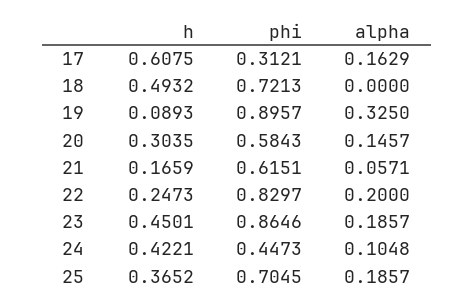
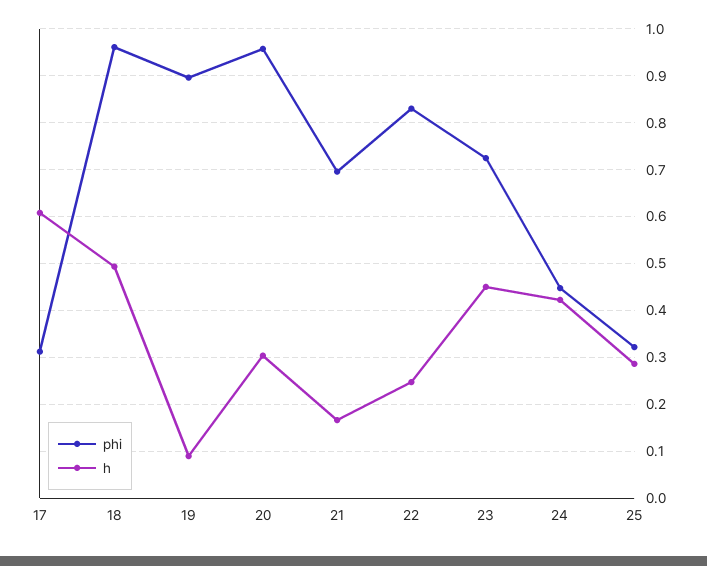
alpha, 17: 0.1629 -> none
phi, 18: 0.7213 -> 0.96
alpha, 18: 0 -> none
alpha, 19: 0.325 -> none
phi, 20: 0.5843 -> 0.96
alpha, 20: 0.1457 -> none
phi, 21: 0.6151 -> 0.7
alpha, 21: 0.0571 -> none
alpha, 22: 0.2 -> none
phi, 23: 0.8646 -> 0.72
alpha, 23: 0.1857 -> none
alpha, 24: 0.1048 -> none
h, 25: 0.3652 -> 0.28
phi, 25: 0.7045 -> 0.32
alpha, 25: 0.1857 -> none

